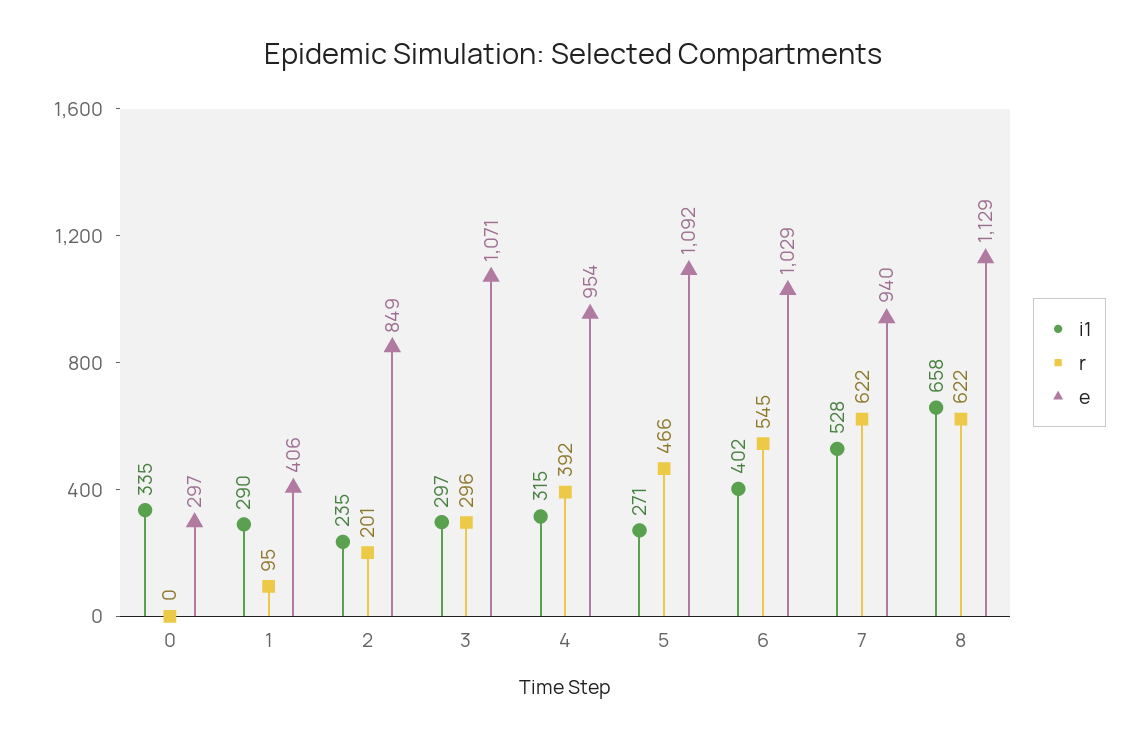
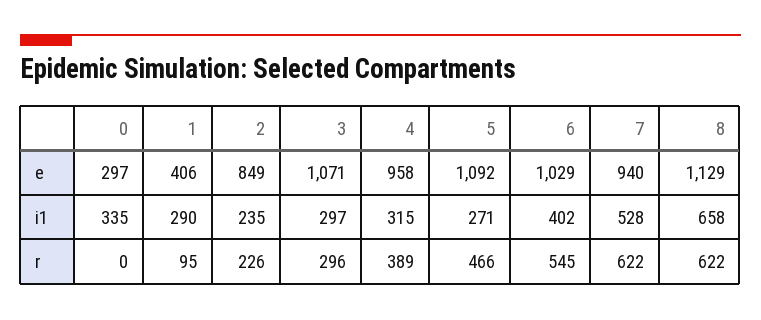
r, 2: 201 -> 226
r, 4: 392 -> 389
e, 4: 954 -> 958

